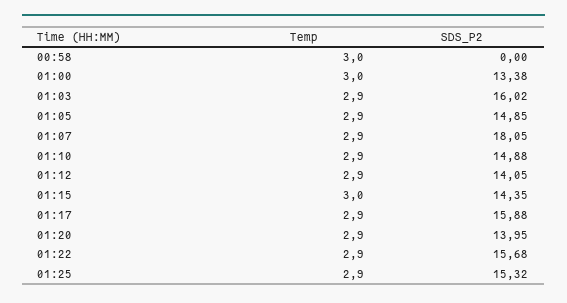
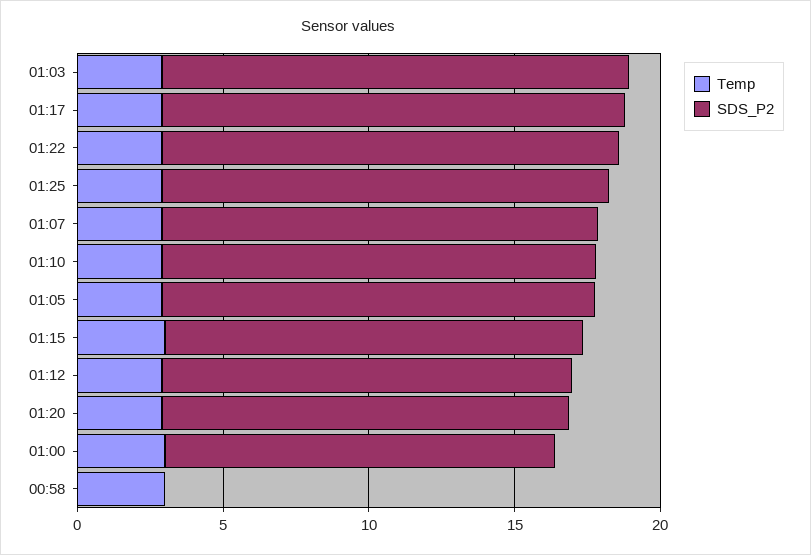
SDS_P2, 01:07: 18.05 -> 15

